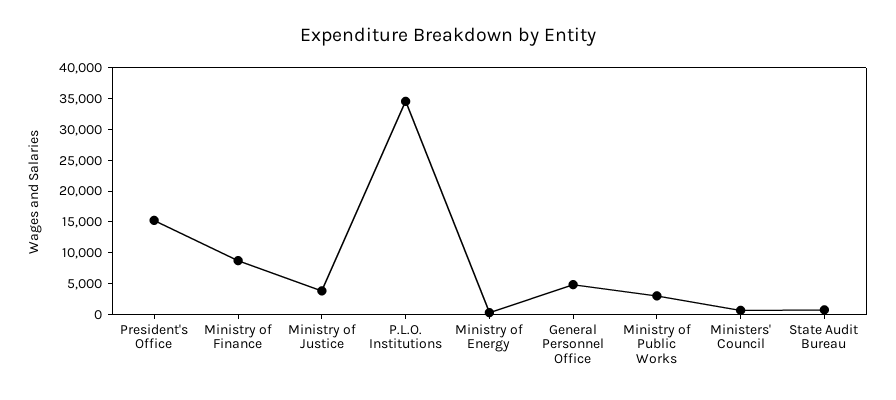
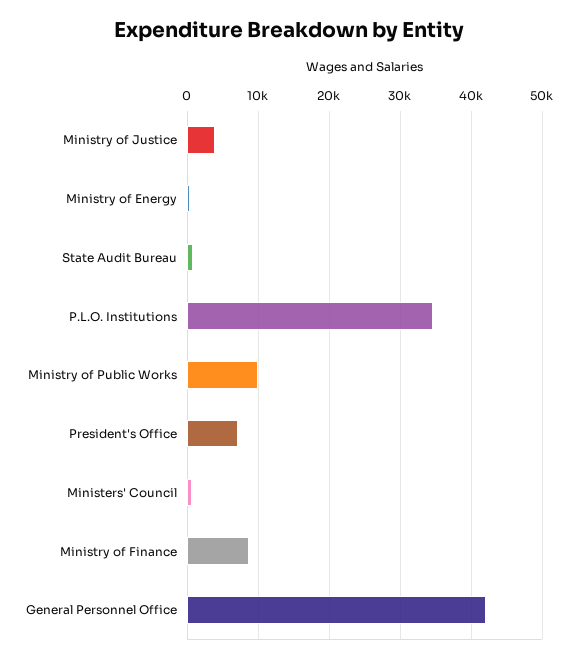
President's Office: 15000 -> 7000
General Personnel Office: 5000 -> 42000
Ministry of Public Works: 2500 -> 10000

